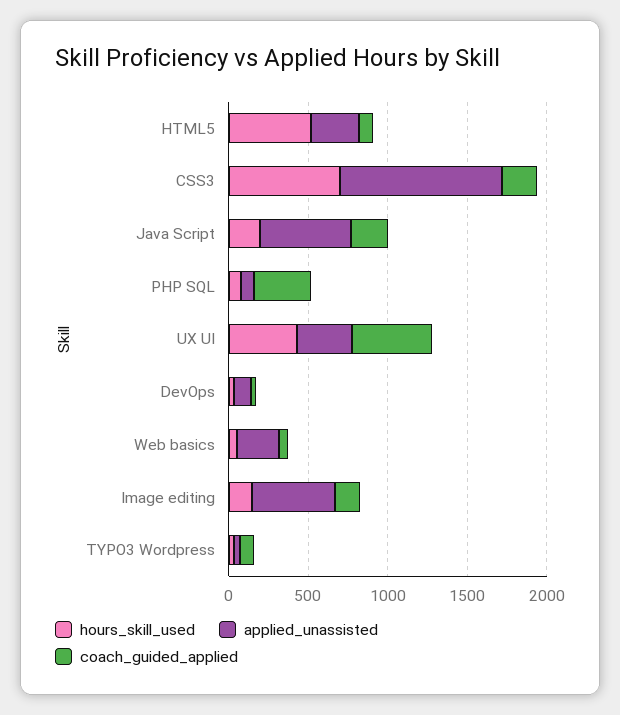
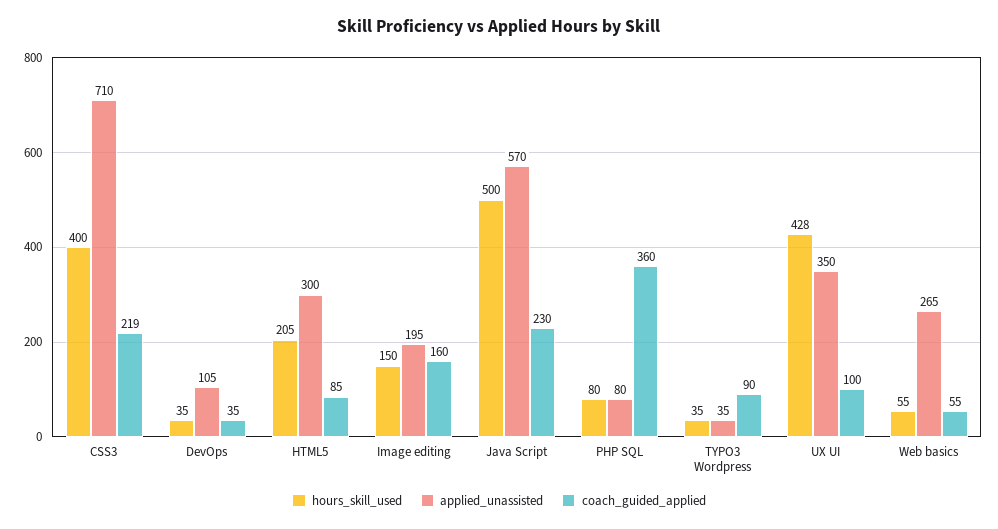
hours_skill_used, HTML5: 500 -> 205
hours_skill_used, CSS3: 700 -> 400
applied_unassisted, CSS3: 1000 -> 710
hours_skill_used, Java Script: 200 -> 500
coach_guided_applied, UX UI: 500 -> 100
applied_unassisted, Image editing: 500 -> 195

